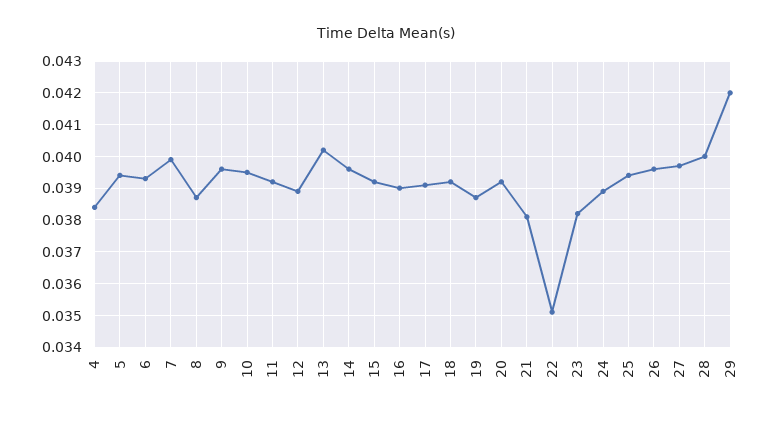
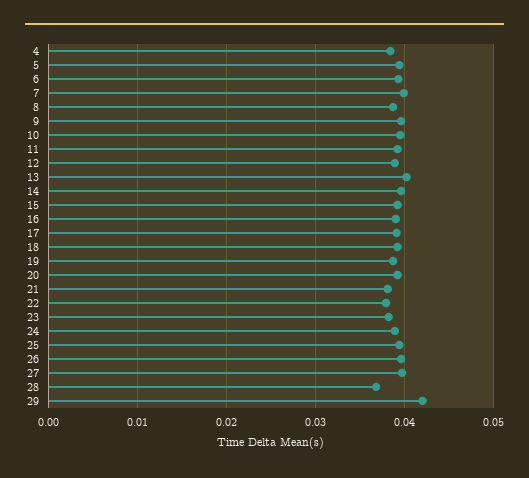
22: 0.035 -> 0.038
28: 0.04 -> 0.037

